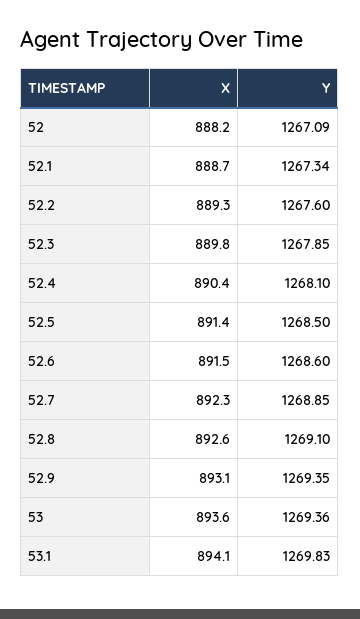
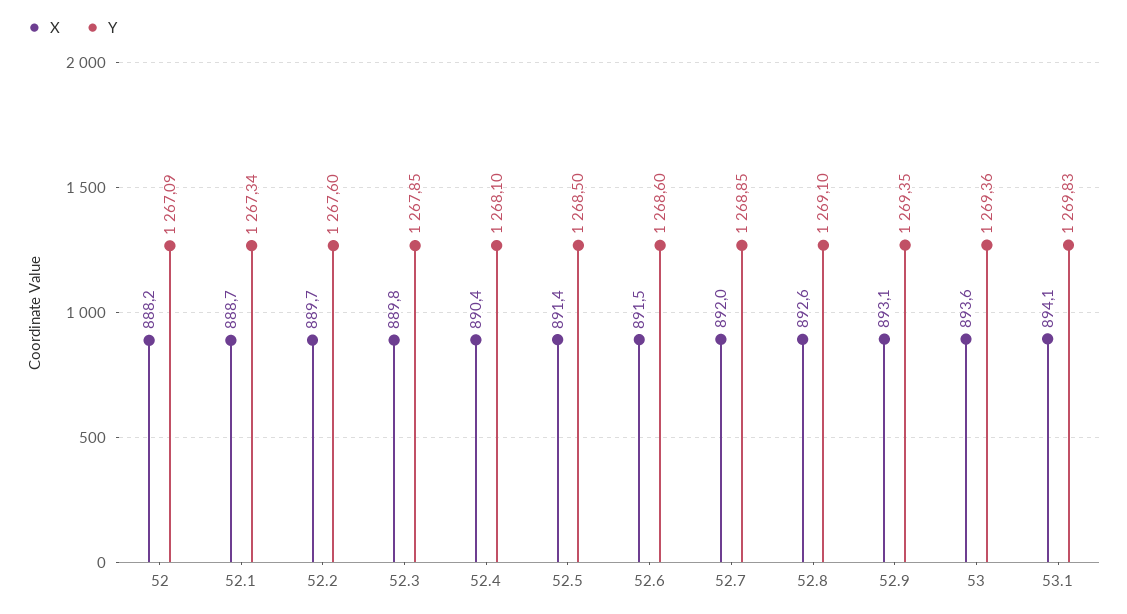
X, 52.2: 889.3 -> 889.7
X, 52.7: 892.3 -> 892

